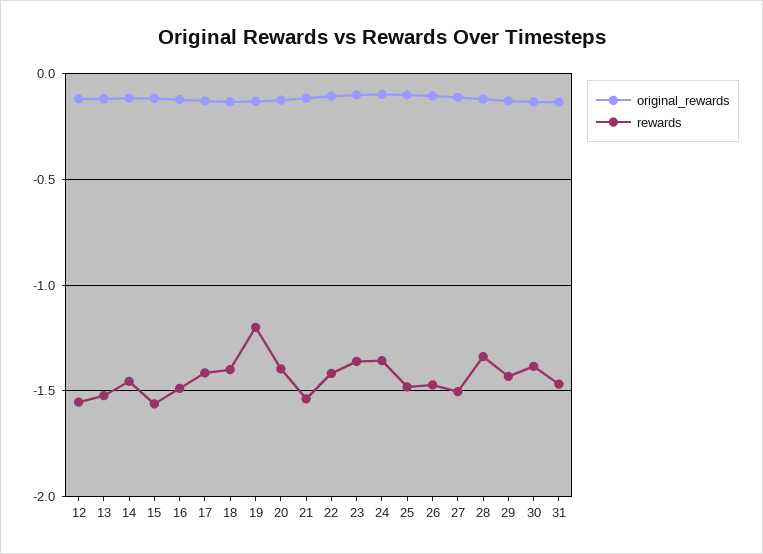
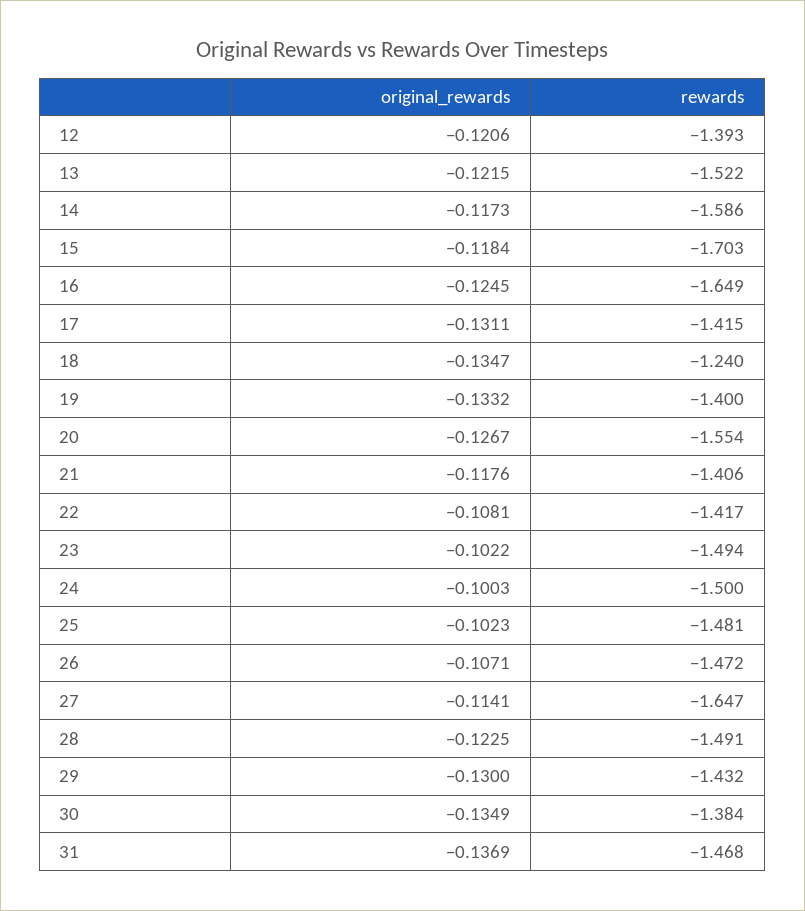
rewards, 12: -1.55 -> -1.393
rewards, 14: -1.45 -> -1.586
rewards, 15: -1.55 -> -1.703
rewards, 16: -1.5 -> -1.649
rewards, 18: -1.4 -> -1.24
rewards, 19: -1.2 -> -1.4
rewards, 20: -1.4 -> -1.554
rewards, 21: -1.55 -> -1.406
rewards, 23: -1.35 -> -1.494
rewards, 24: -1.35 -> -1.5
rewards, 27: -1.5 -> -1.647
rewards, 28: -1.35 -> -1.491

